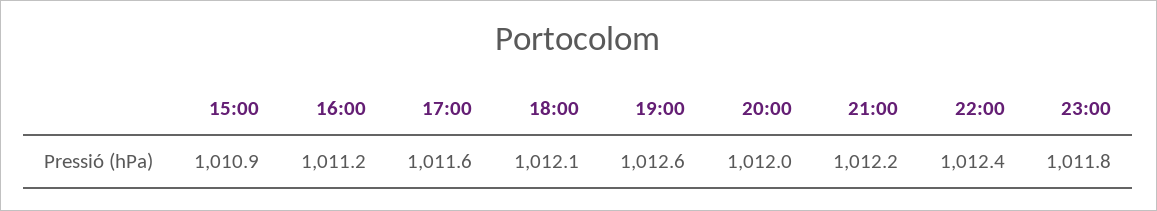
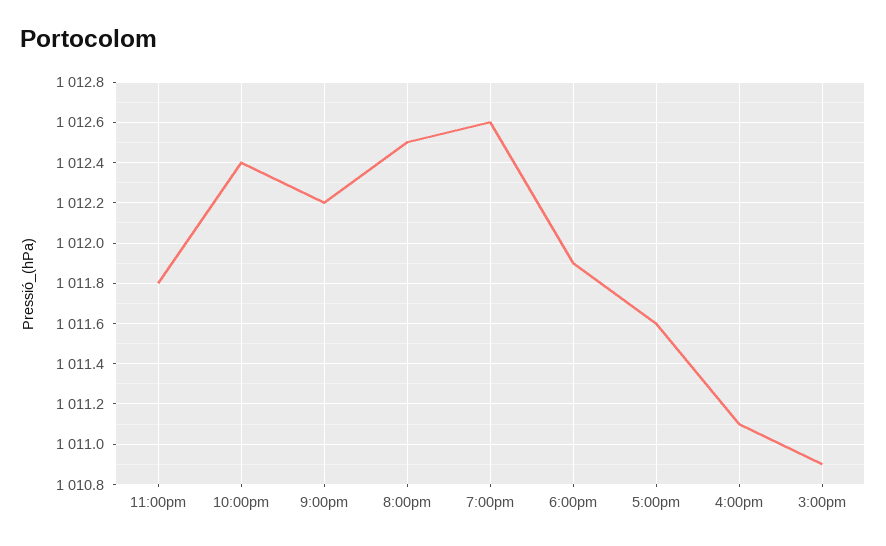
16:00: 1011.2 -> 1011.1
18:00: 1012.1 -> 1011.9
20:00: 1012 -> 1012.5

